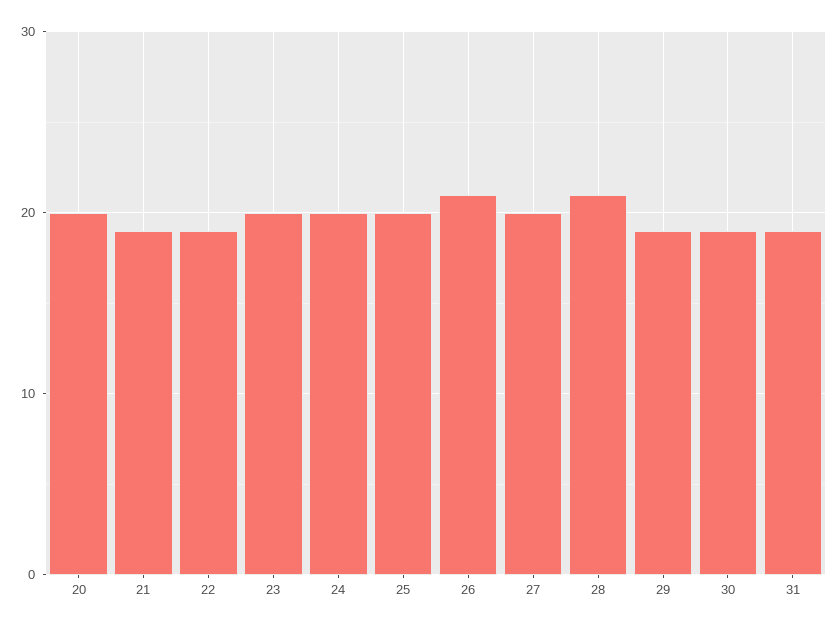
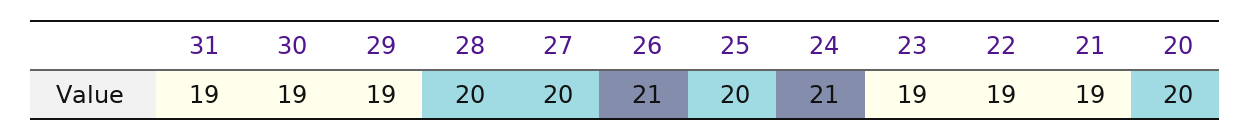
23: 20 -> 19
24: 20 -> 21
28: 21 -> 20

